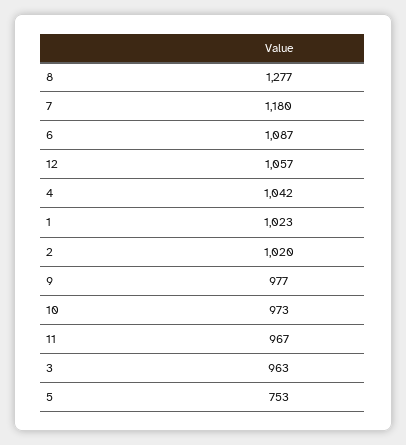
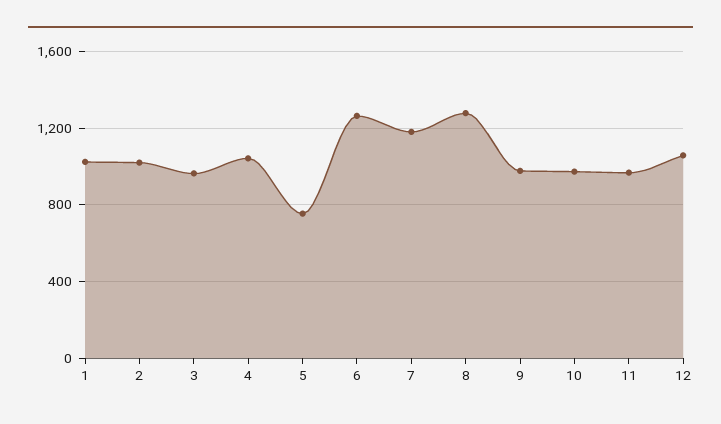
6: 1087 -> 1250

